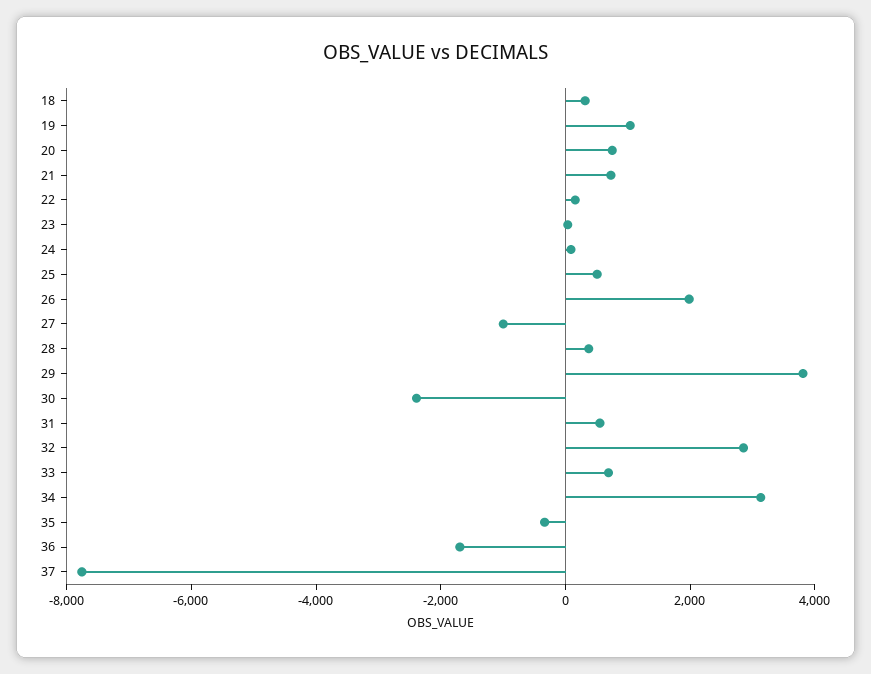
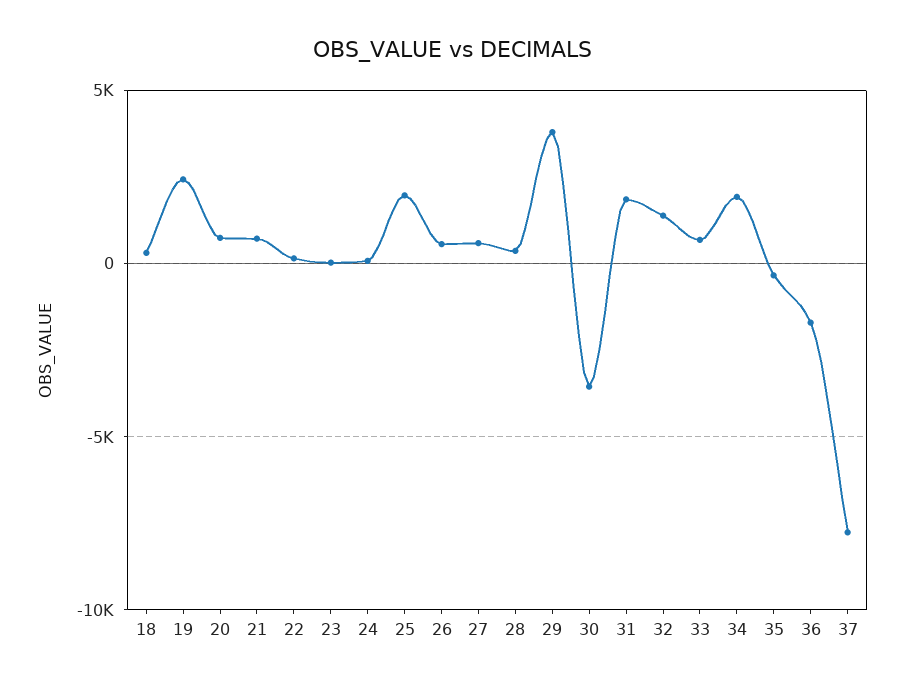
19: 1000 -> 2500
25: 500 -> 2000
26: 2000 -> 500
27: -1000 -> 500
30: -2500 -> -3500
31: 500 -> 2000
32: 3000 -> 1500
34: 3000 -> 2000

